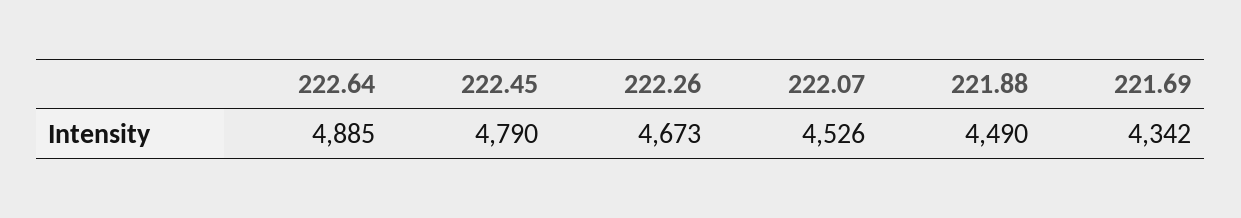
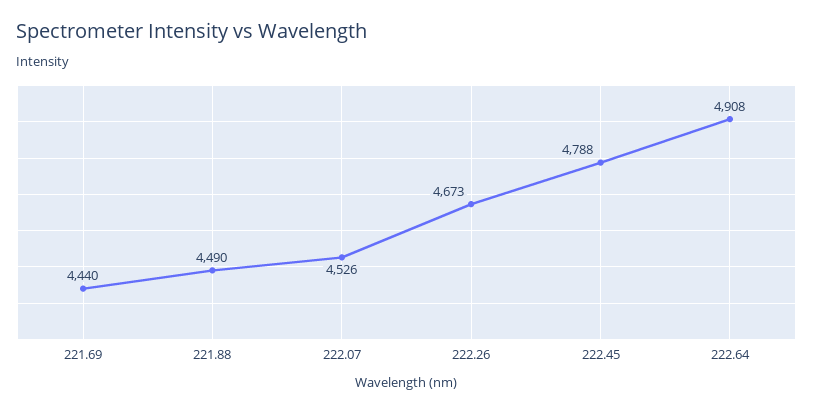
222.64: 4885 -> 4908
222.45: 4790 -> 4788
221.69: 4342 -> 4440

